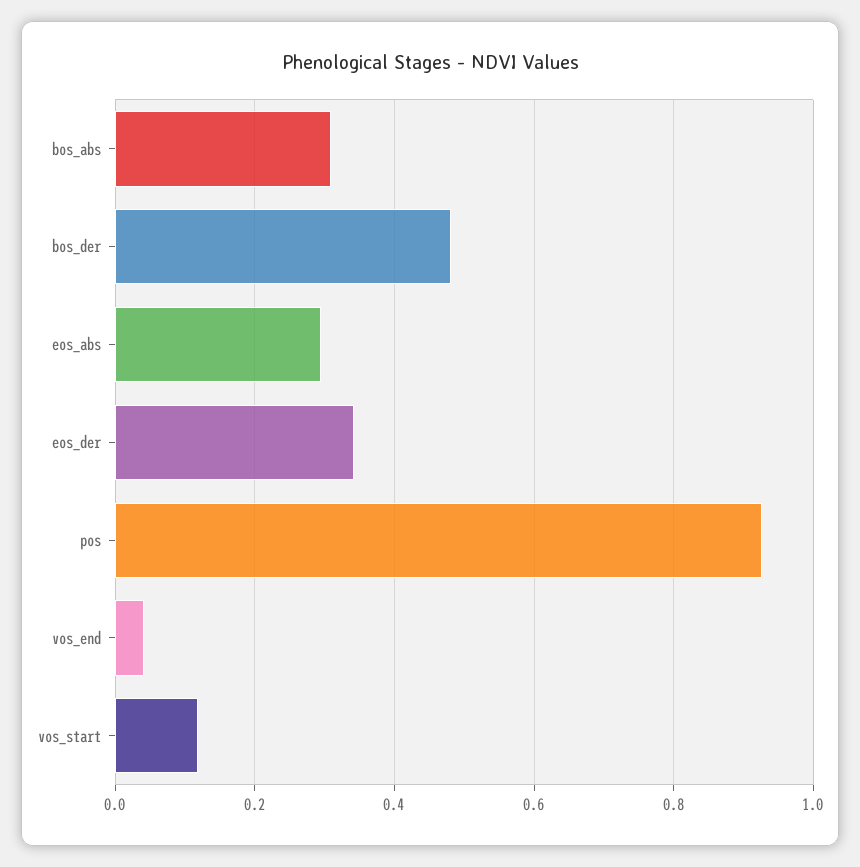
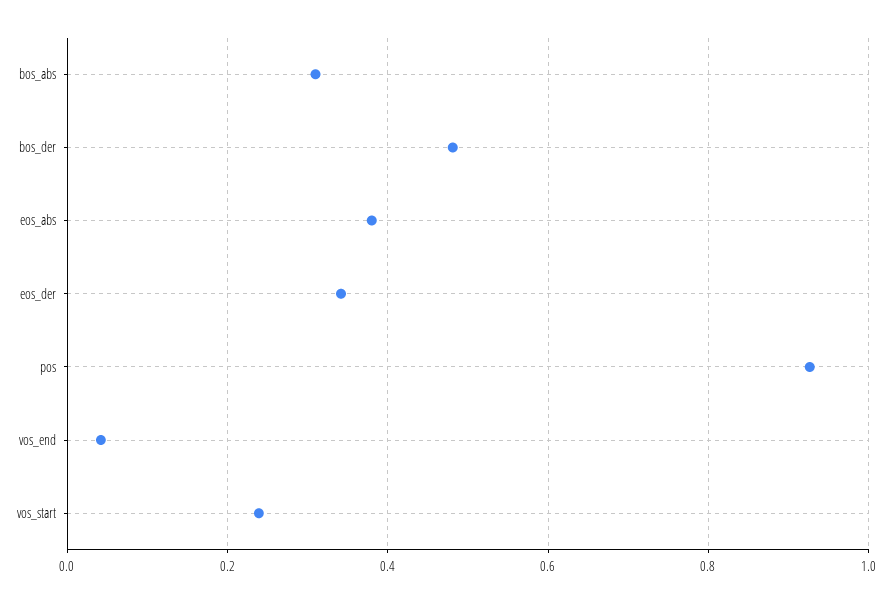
eos_abs: 0.3 -> 0.38
vos_start: 0.12 -> 0.24

